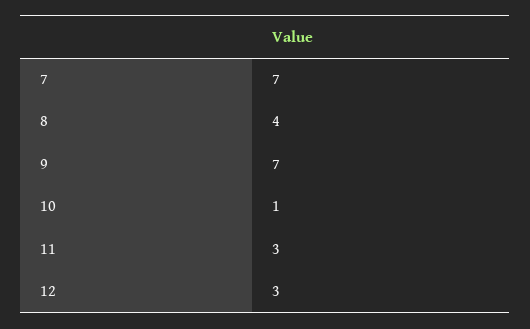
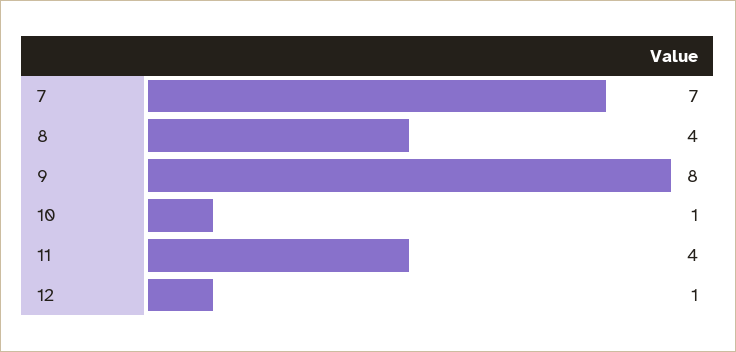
9: 7 -> 8
11: 3 -> 4
12: 3 -> 1

